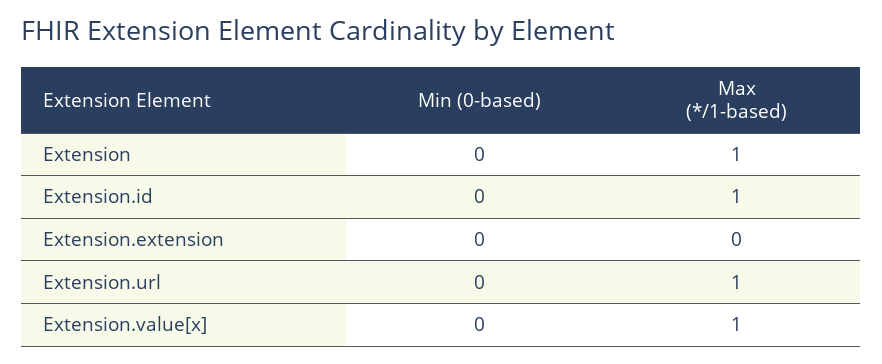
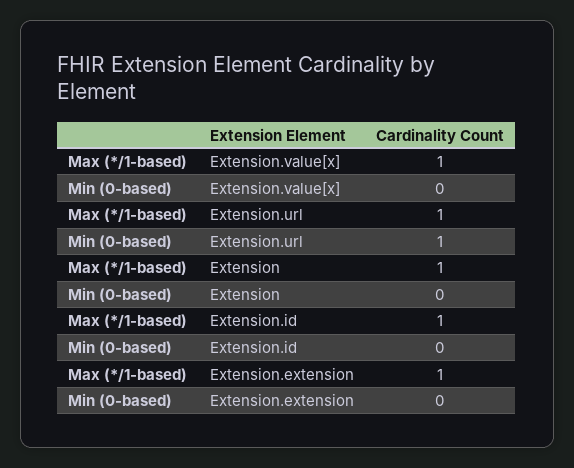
Max (*/1-based), Extension.extension: 0 -> 1
Min (0-based), Extension.url: 0 -> 1

